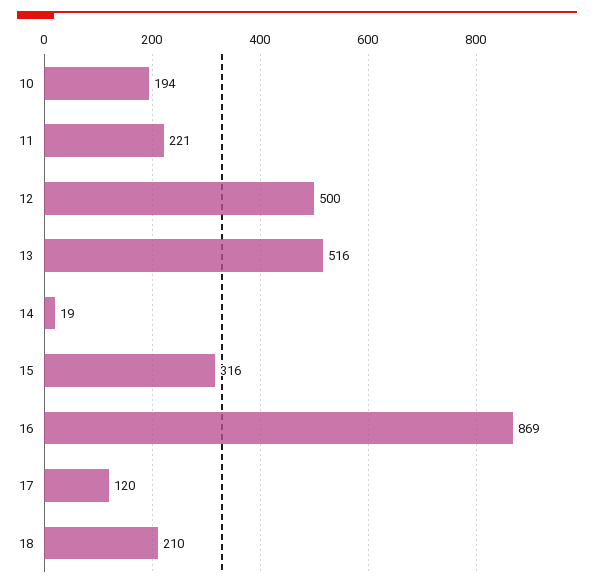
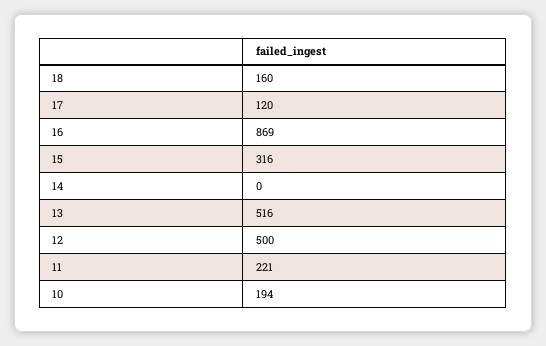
14: 19 -> 0
18: 210 -> 160

